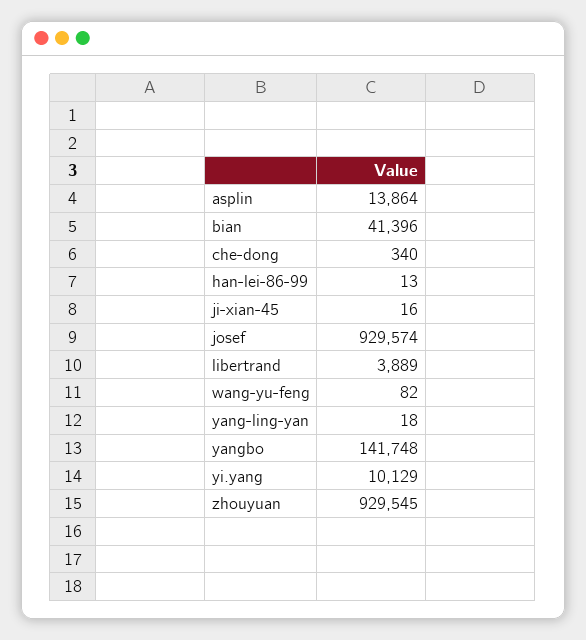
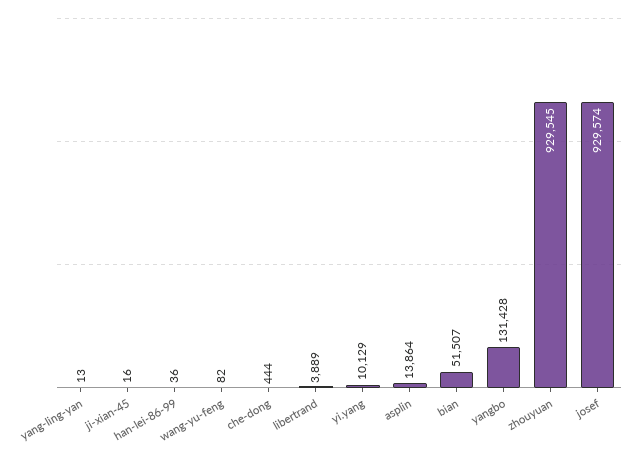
bian: 41396 -> 51507
che-dong: 340 -> 444
han-lei-86-99: 13 -> 36
yang-ling-yan: 18 -> 13
yangbo: 141748 -> 131428

